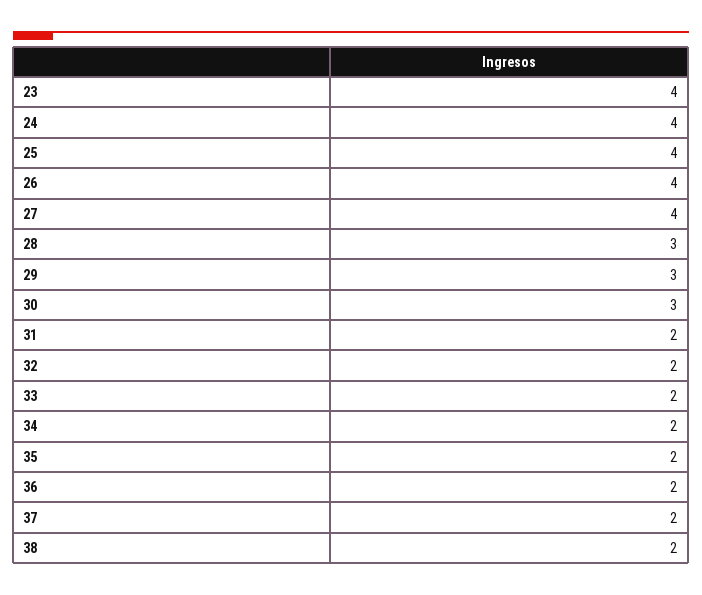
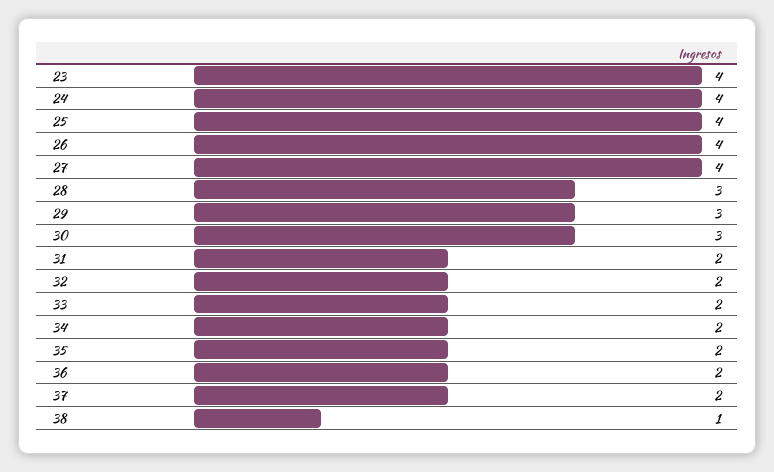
38: 2 -> 1

